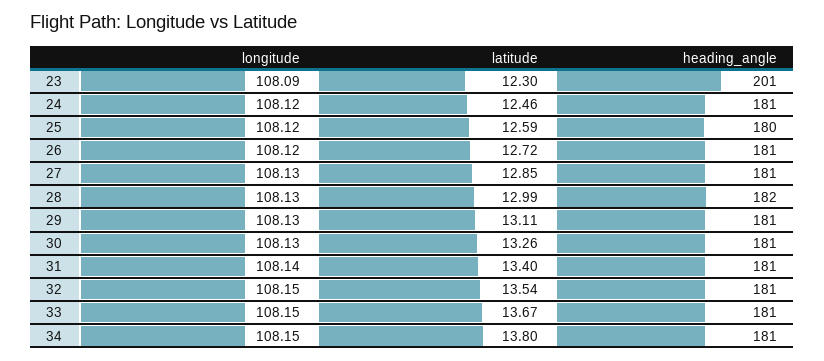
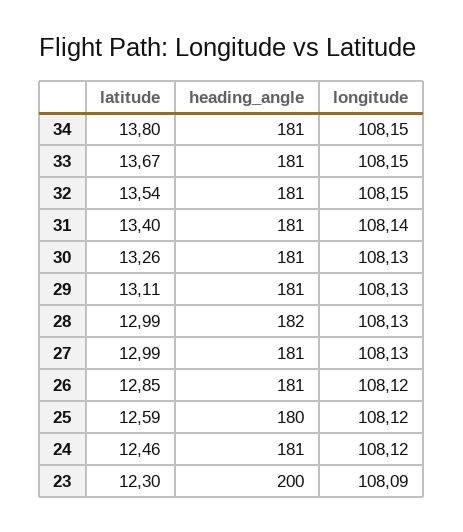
heading_angle, 23: 201 -> 200
latitude, 26: 12.72 -> 12.85
latitude, 27: 12.85 -> 12.99

